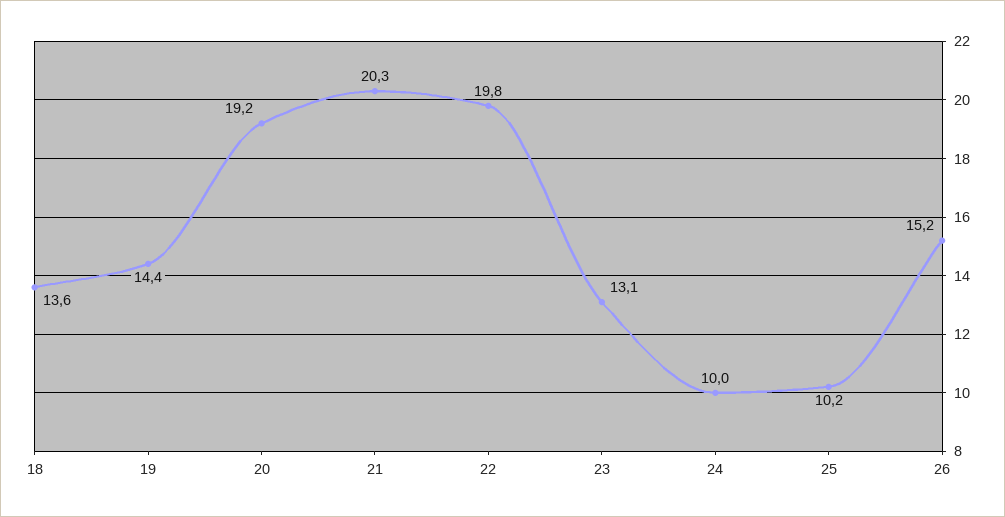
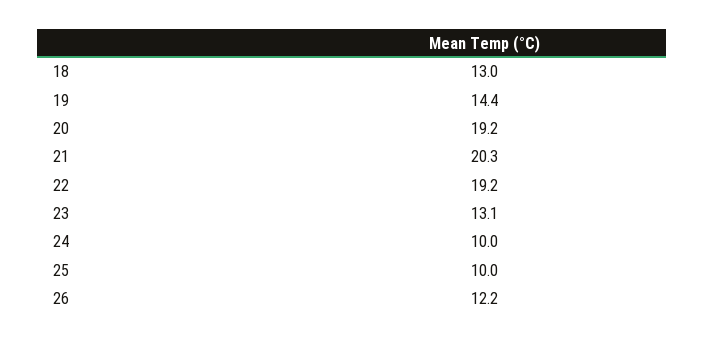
18: 13.6 -> 13
22: 19.8 -> 19.2
25: 10.2 -> 10
26: 15.2 -> 12.2

